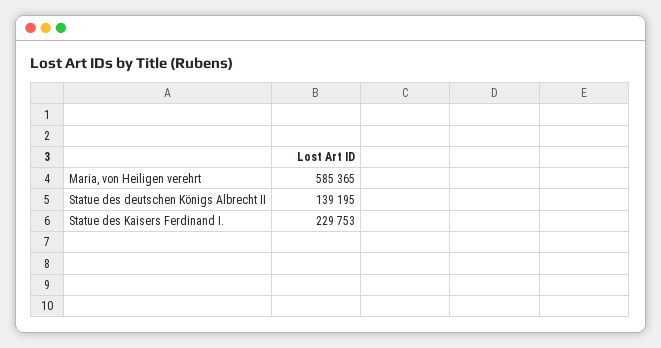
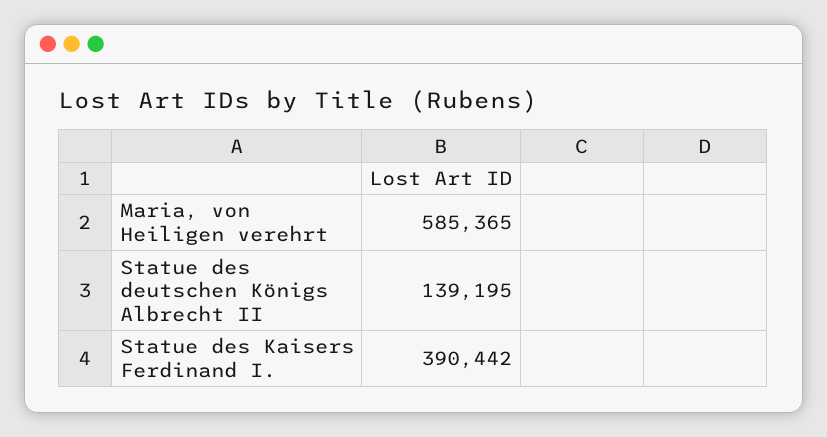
Statue des Kaisers Ferdinand I.: 229753 -> 390442

